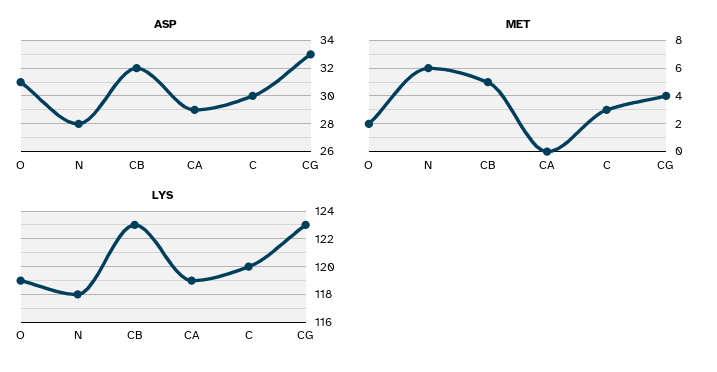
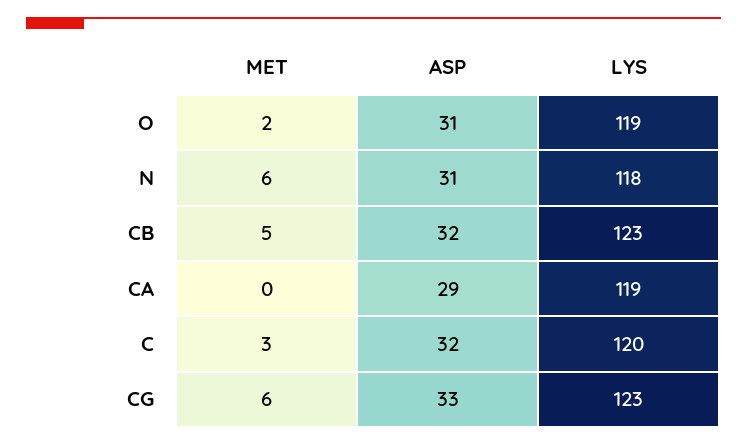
ASP, N: 28 -> 31
ASP, C: 30 -> 32
MET, CG: 4 -> 6

